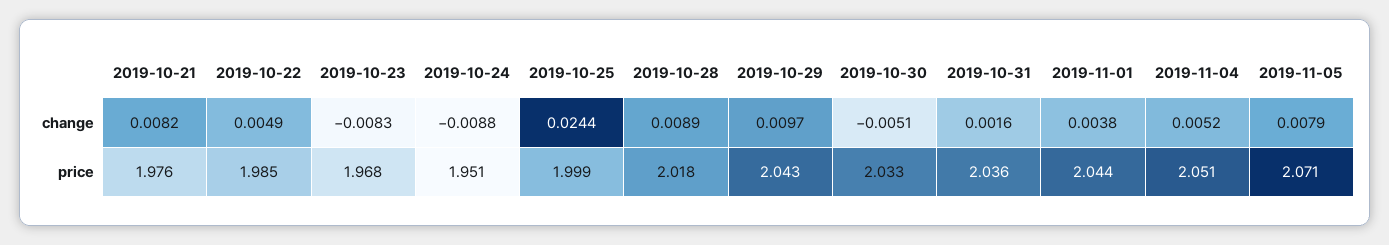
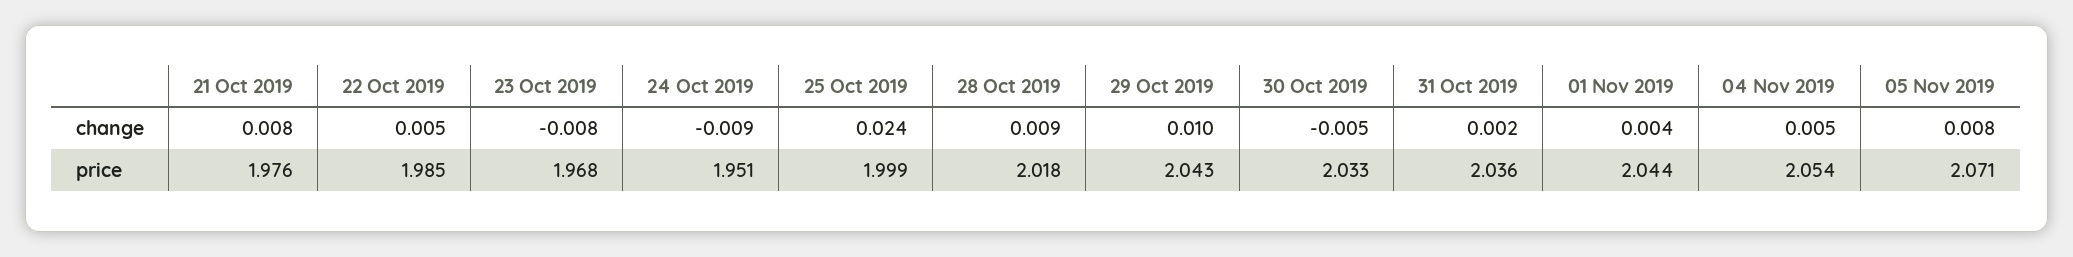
2019-11-04, price: 2.051 -> 2.054

